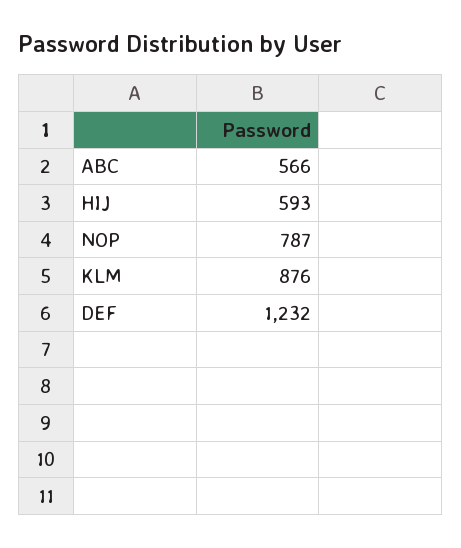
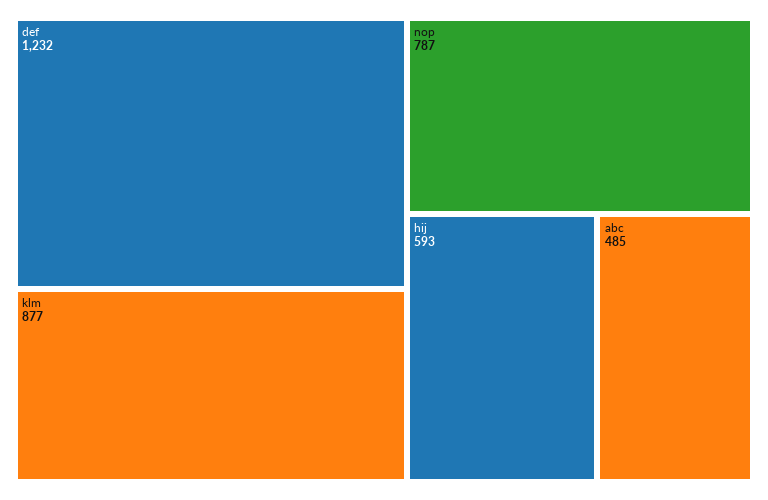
ABC: 566 -> 485
KLM: 876 -> 877

